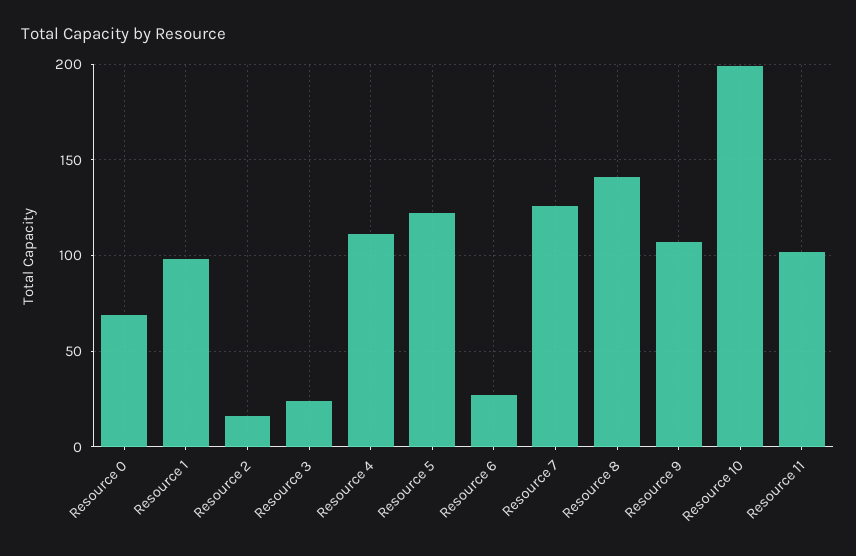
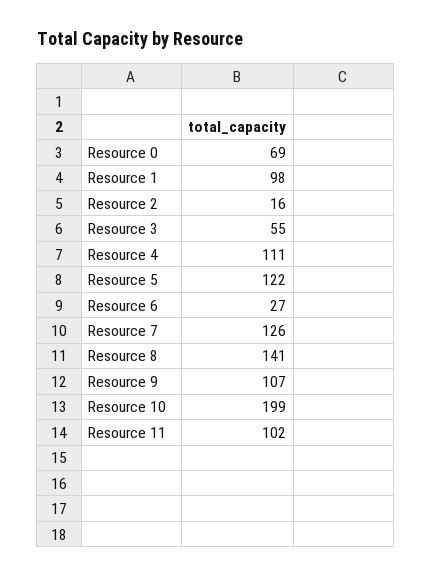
Resource 3: 25 -> 55

